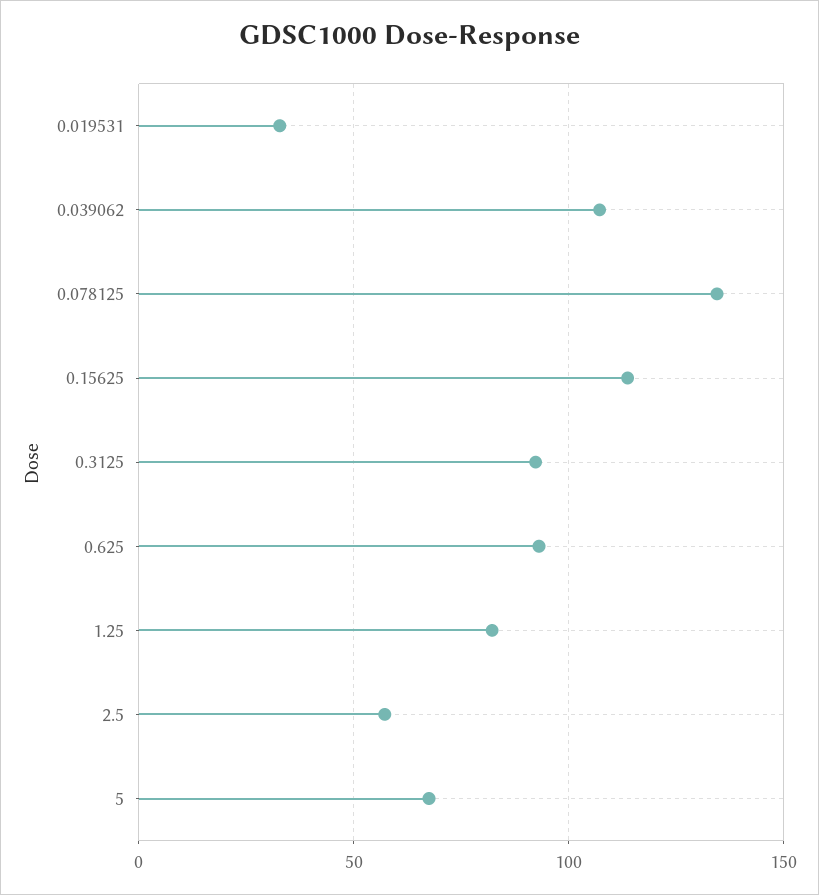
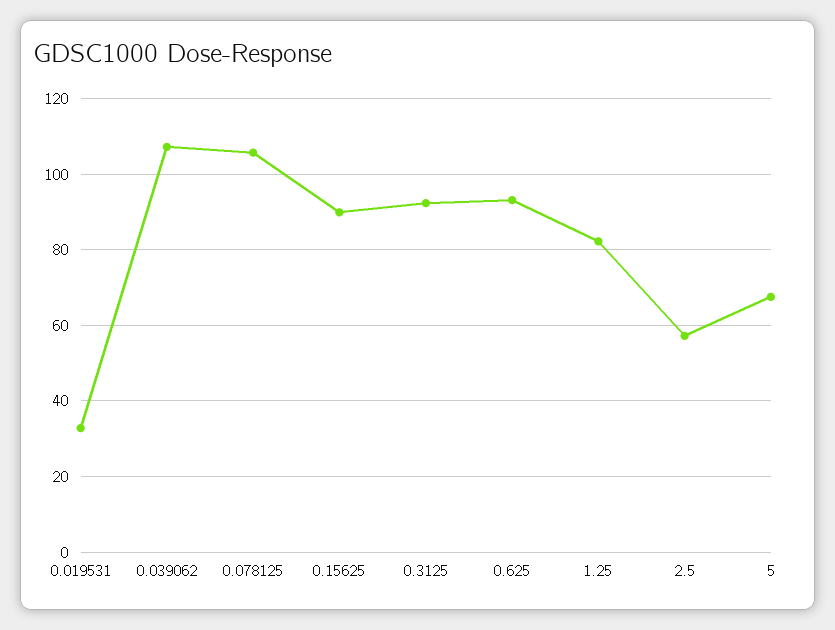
0.078125: 135 -> 106
0.15625: 115 -> 90

